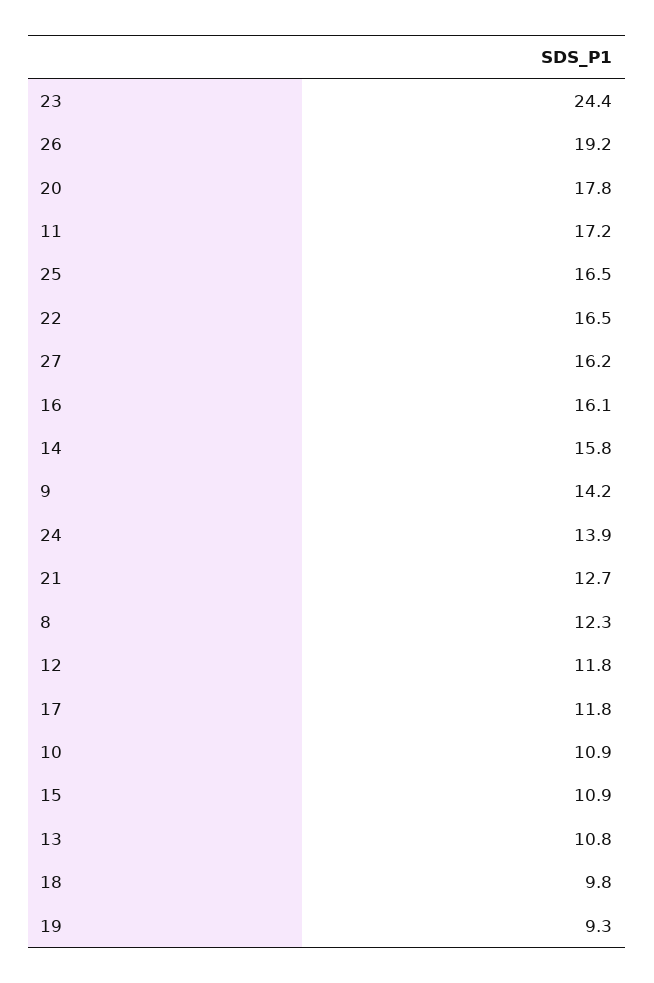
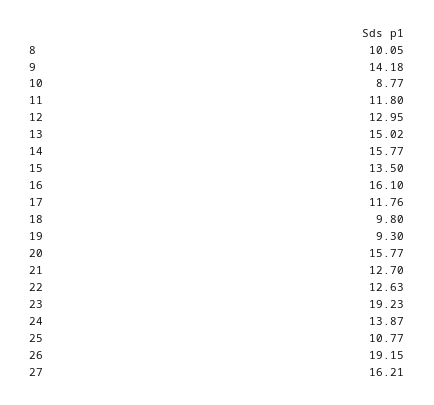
23: 24.4 -> 19.23
20: 17.8 -> 15.77
11: 17.2 -> 11.8
25: 16.5 -> 10.77
22: 16.5 -> 12.63
8: 12.3 -> 10.05
12: 11.8 -> 12.95
10: 10.9 -> 8.77
15: 10.9 -> 13.5
13: 10.8 -> 15.02

